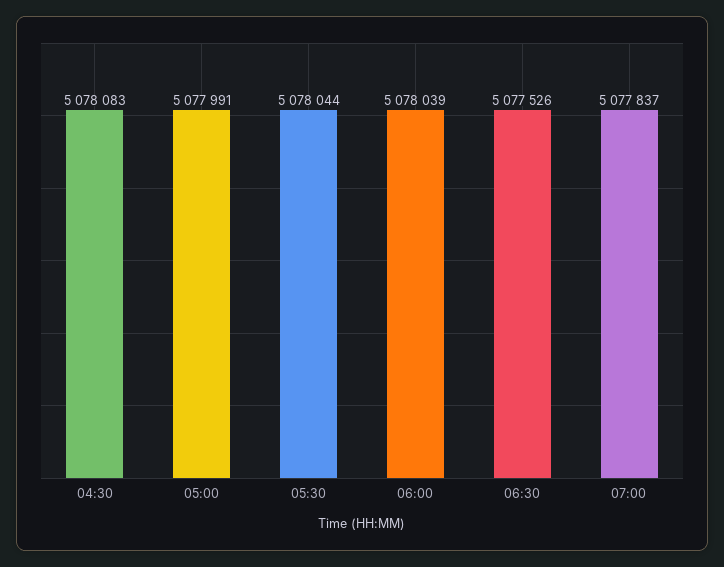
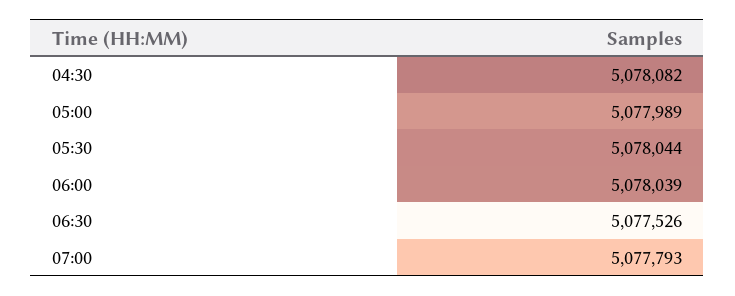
04:30: 5078083 -> 5078082
05:00: 5077991 -> 5077989
07:00: 5077837 -> 5077793

